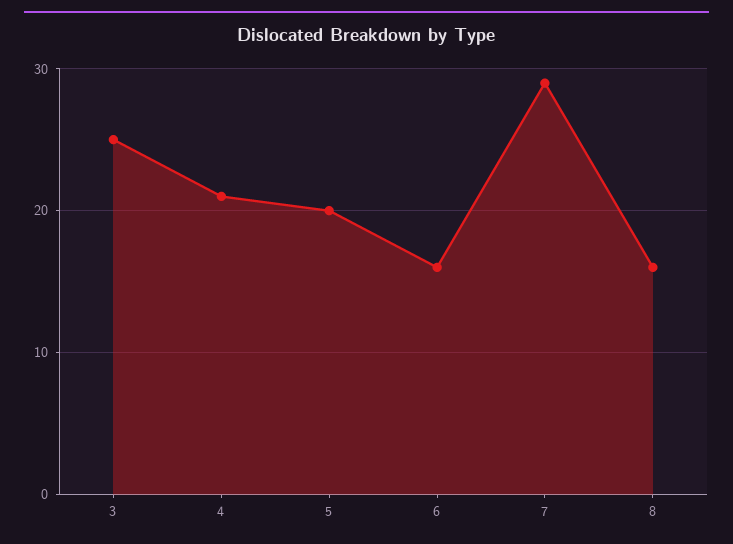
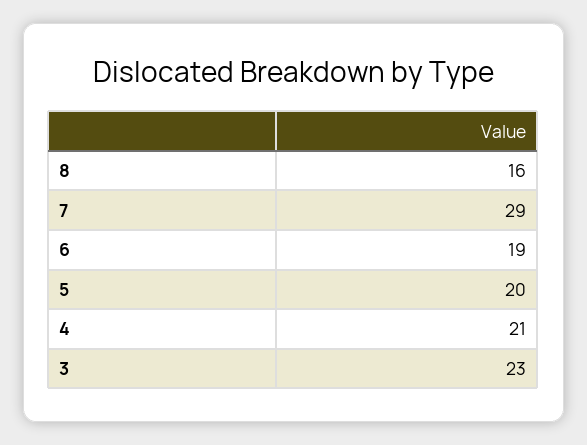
3: 25 -> 23
6: 16 -> 19

